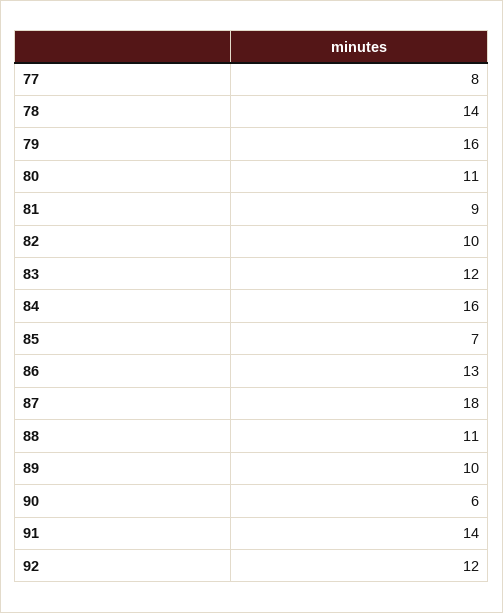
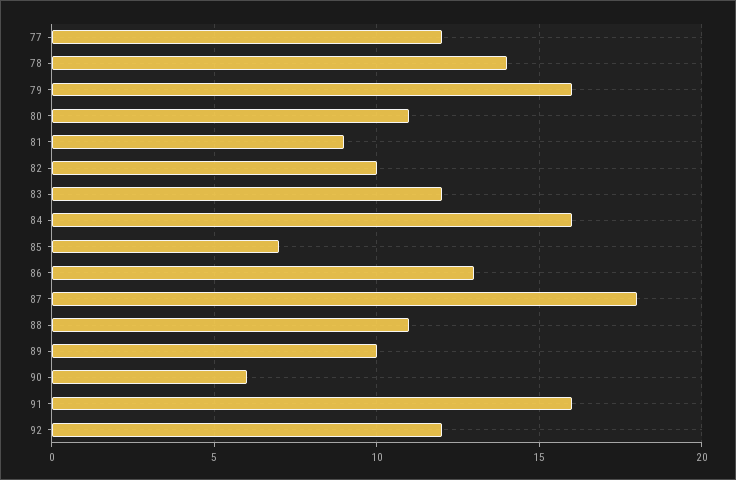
77: 8 -> 12
91: 14 -> 16

